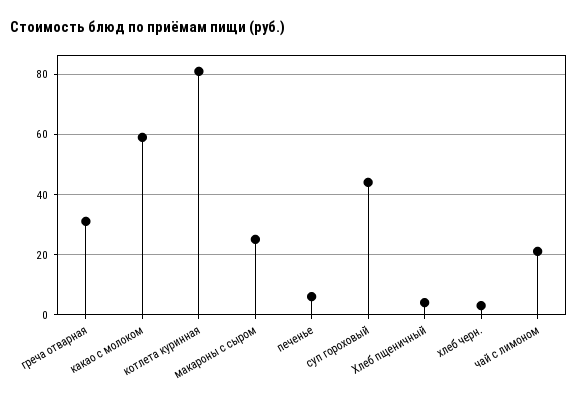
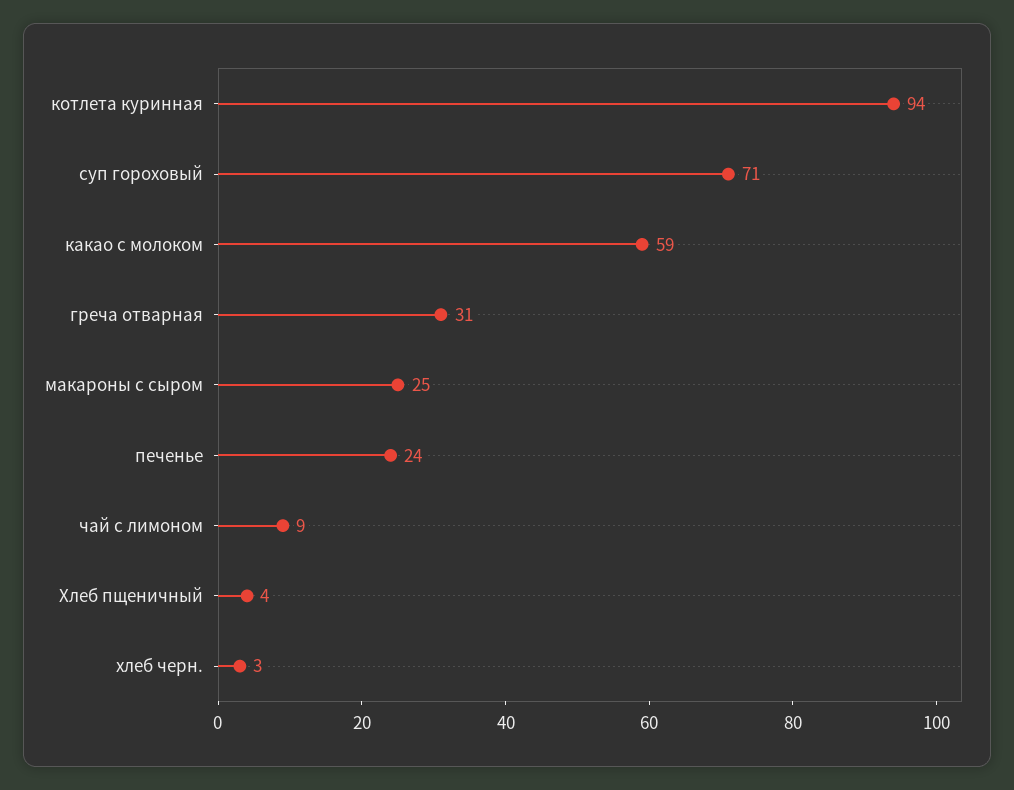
котлета куринная: 80 -> 94
печенье: 5 -> 24
суп гороховый: 45 -> 71
чай с лимоном: 20 -> 9

